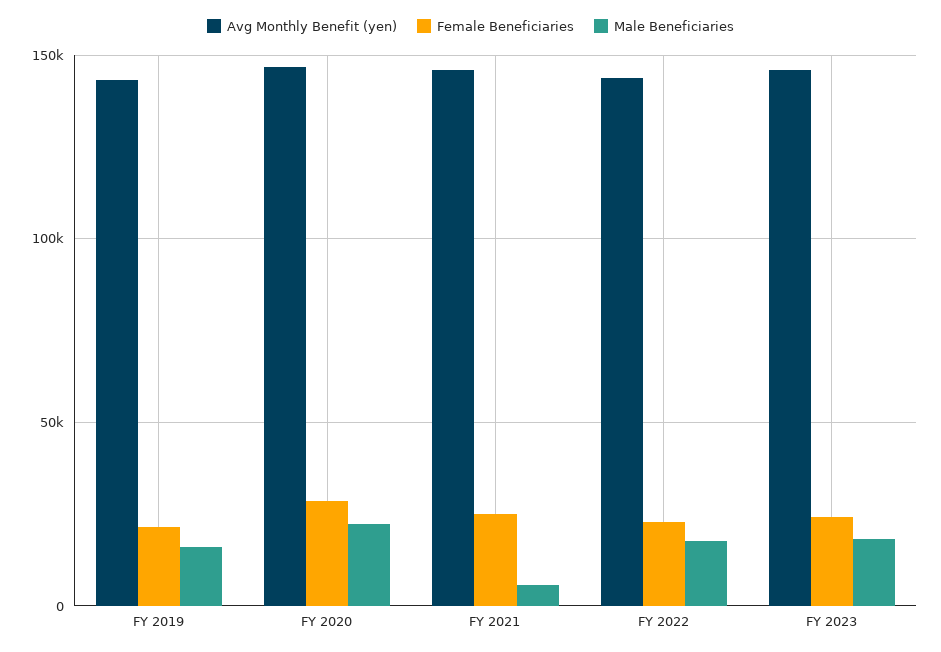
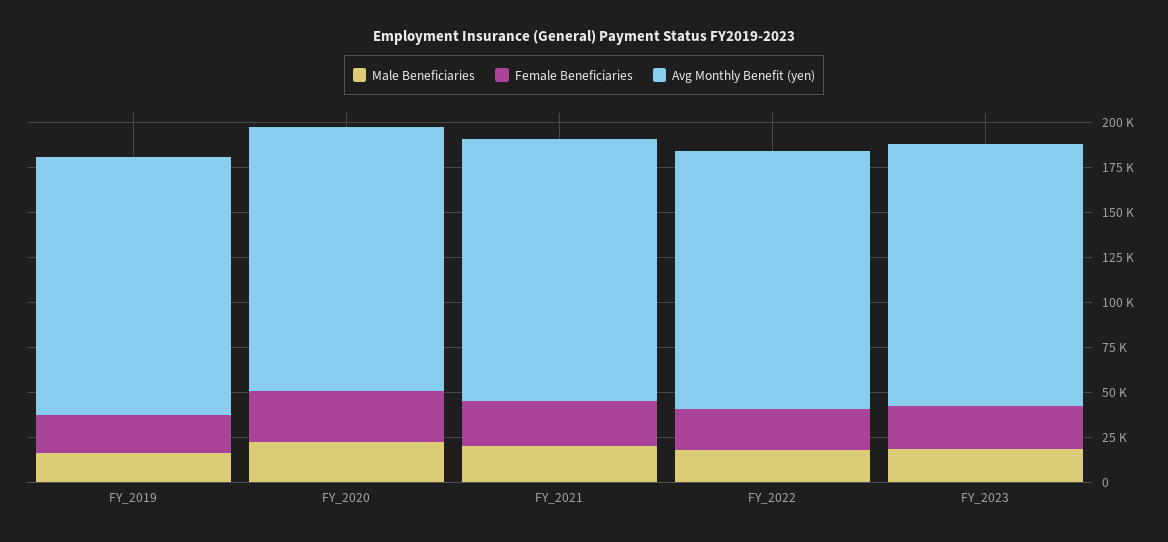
Male Beneficiaries, FY 2021: 5000 -> 20000

